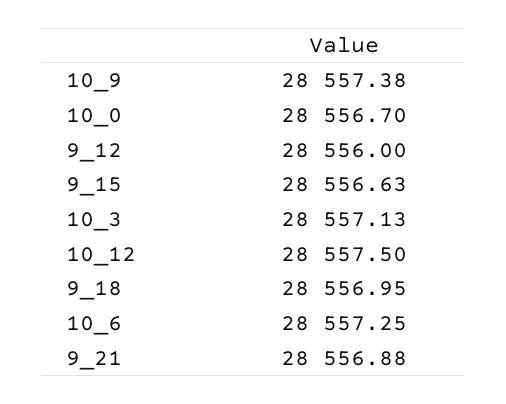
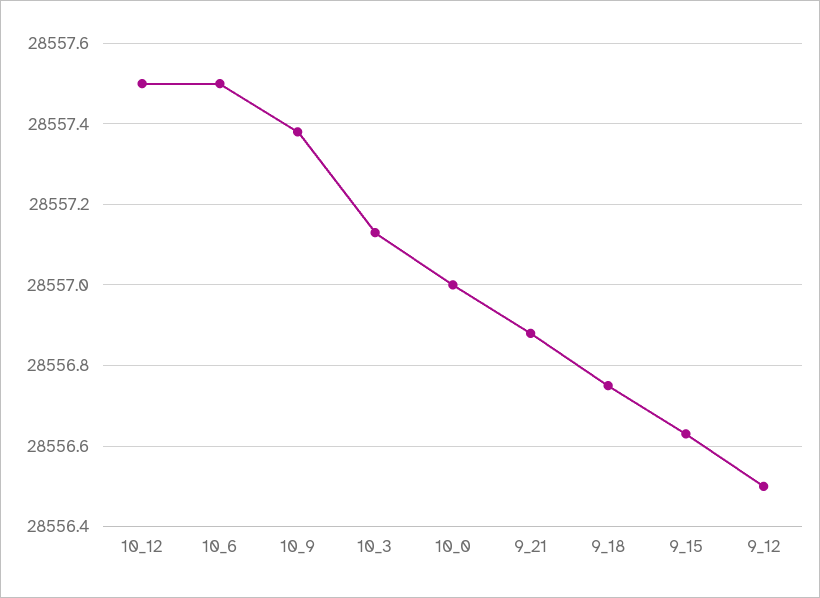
10_0: 28556.7 -> 28557
9_12: 28556 -> 28556.5
9_18: 28556.95 -> 28556.75
10_6: 28557.25 -> 28557.5

